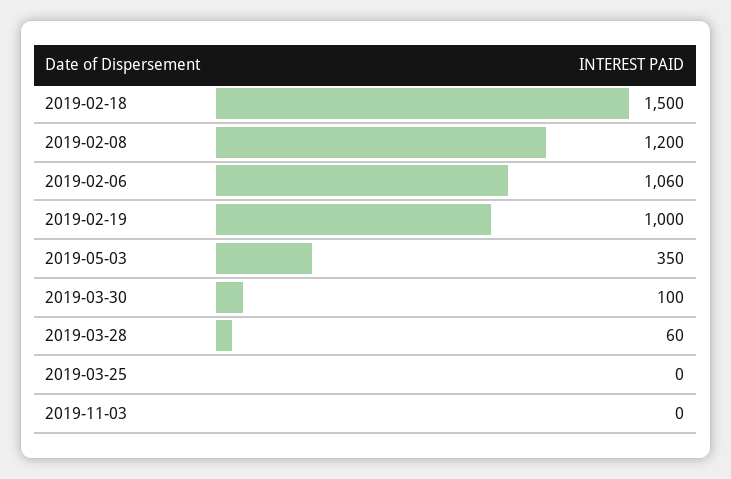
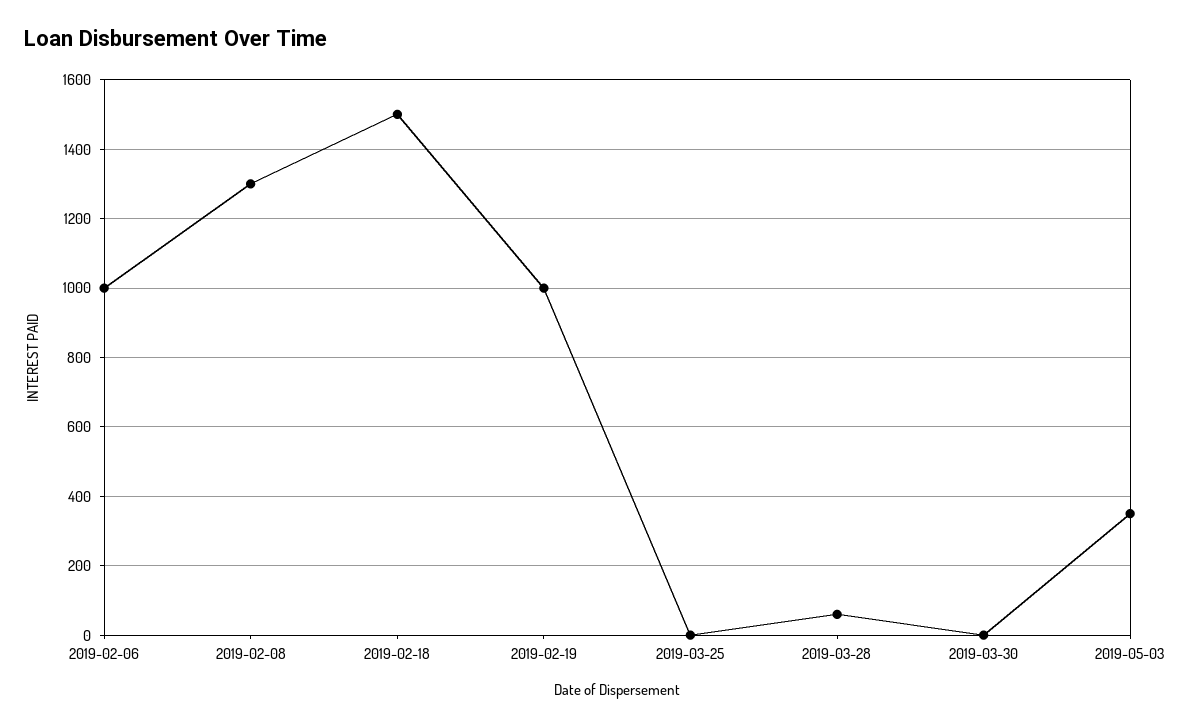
2019-02-08: 1200 -> 1300
2019-02-06: 1060 -> 1000
2019-03-30: 100 -> 0
2019-11-03: 0 -> none

